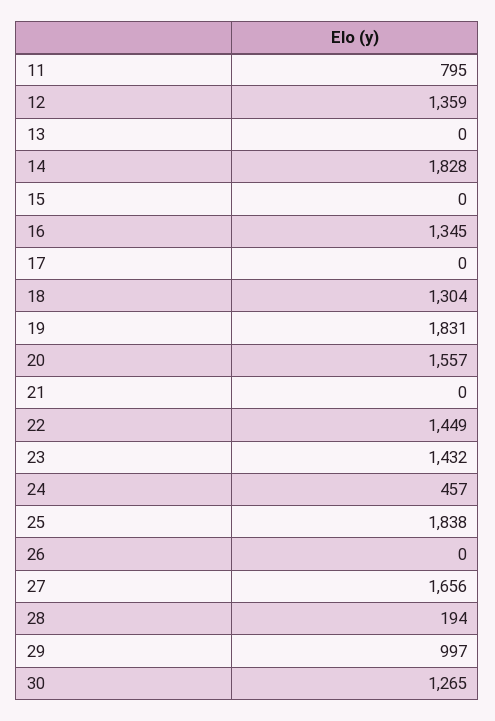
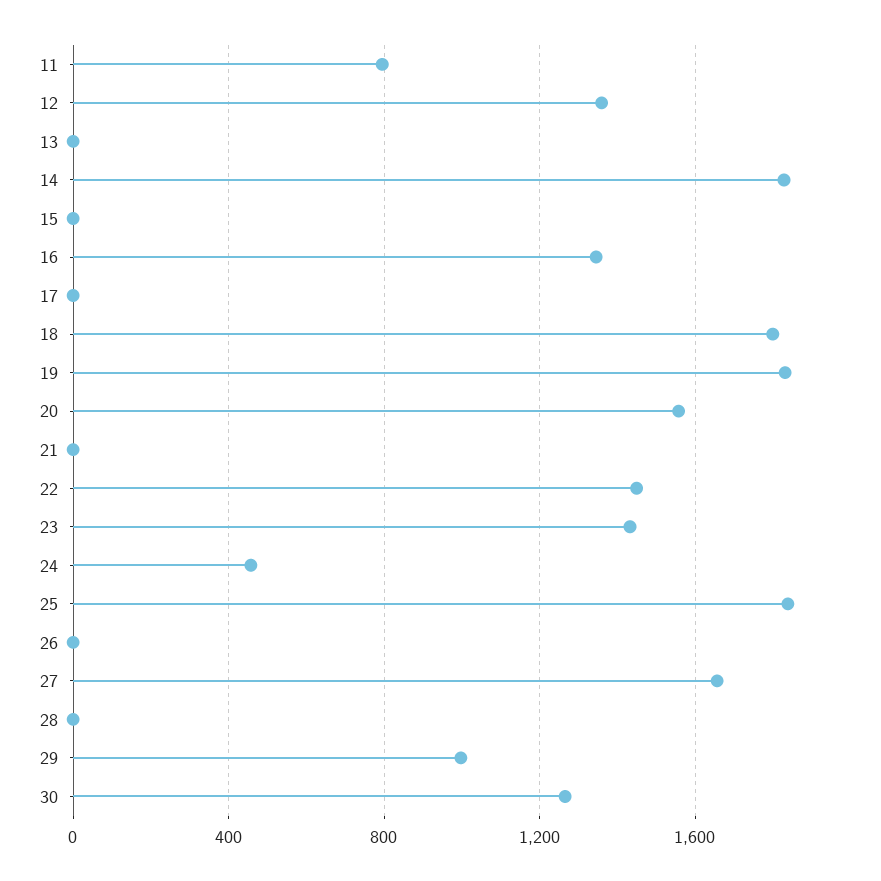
18: 1304 -> 1800
28: 194 -> 0

